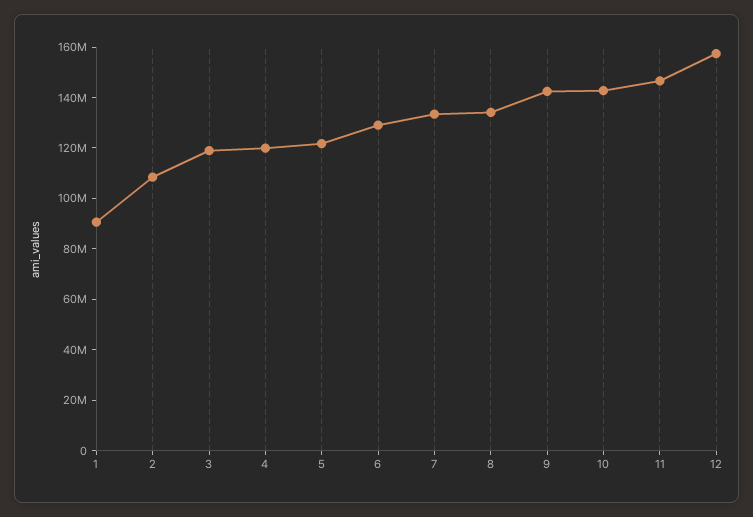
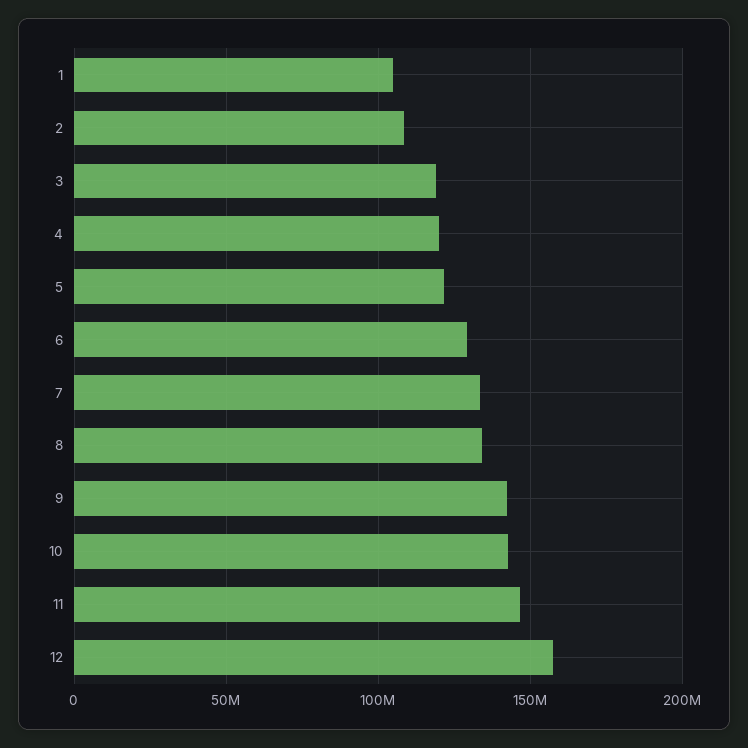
1: 90000000 -> 105000000

